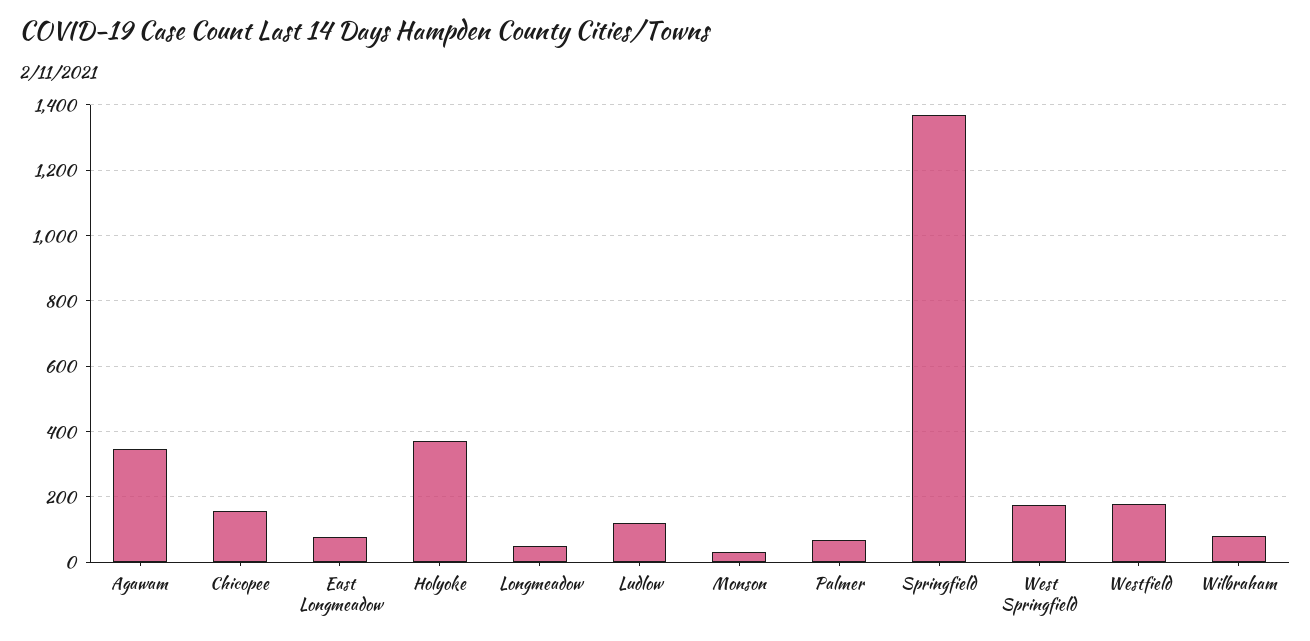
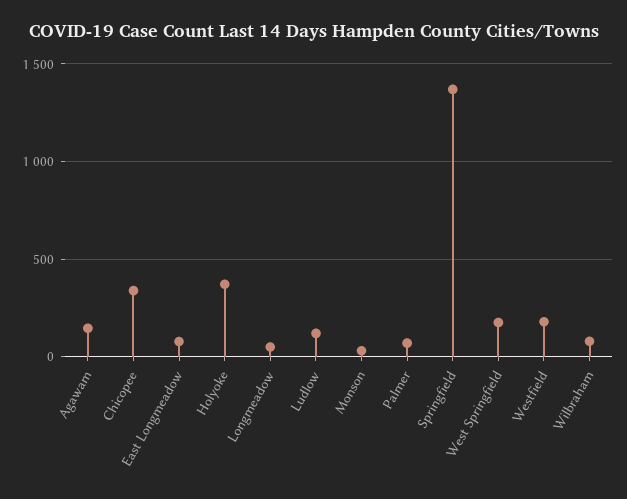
Agawam: 340 -> 150
Chicopee: 160 -> 350

